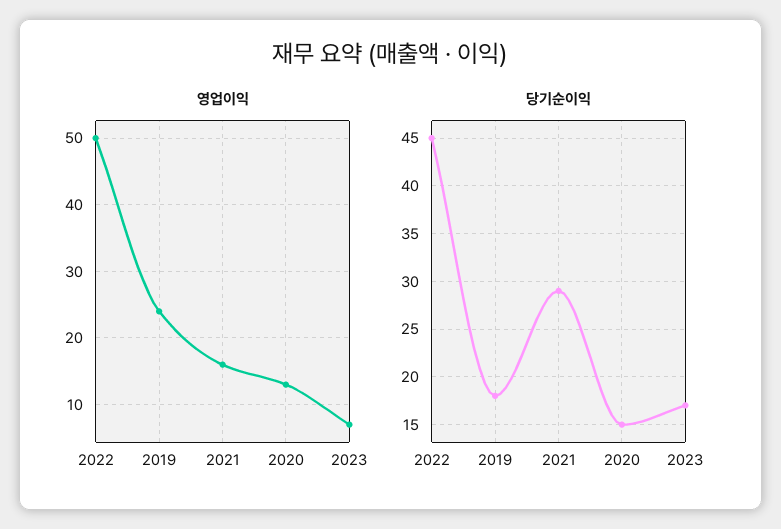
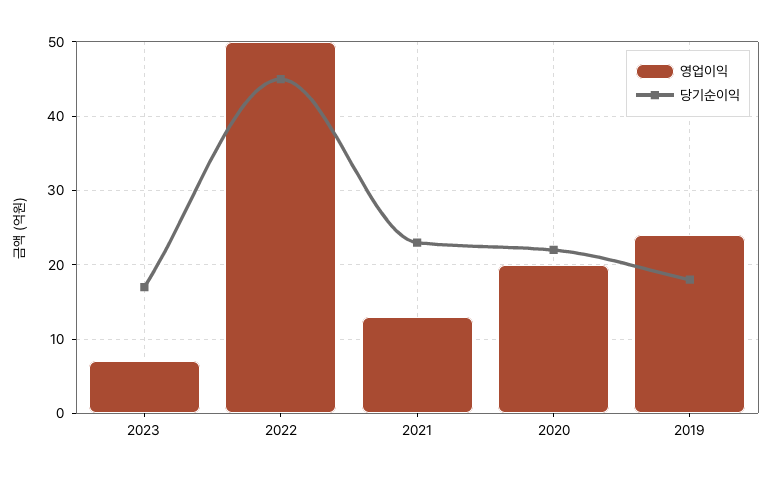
영업이익, 2021: 16 -> 13
영업이익, 2020: 13 -> 20
당기순이익, 2021: 29 -> 23
당기순이익, 2020: 15 -> 22

